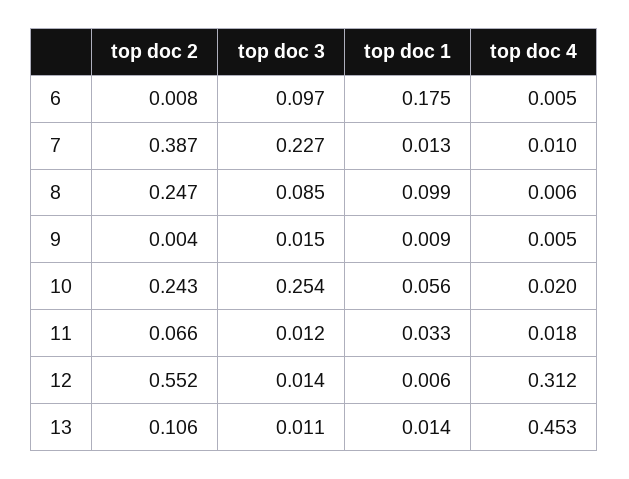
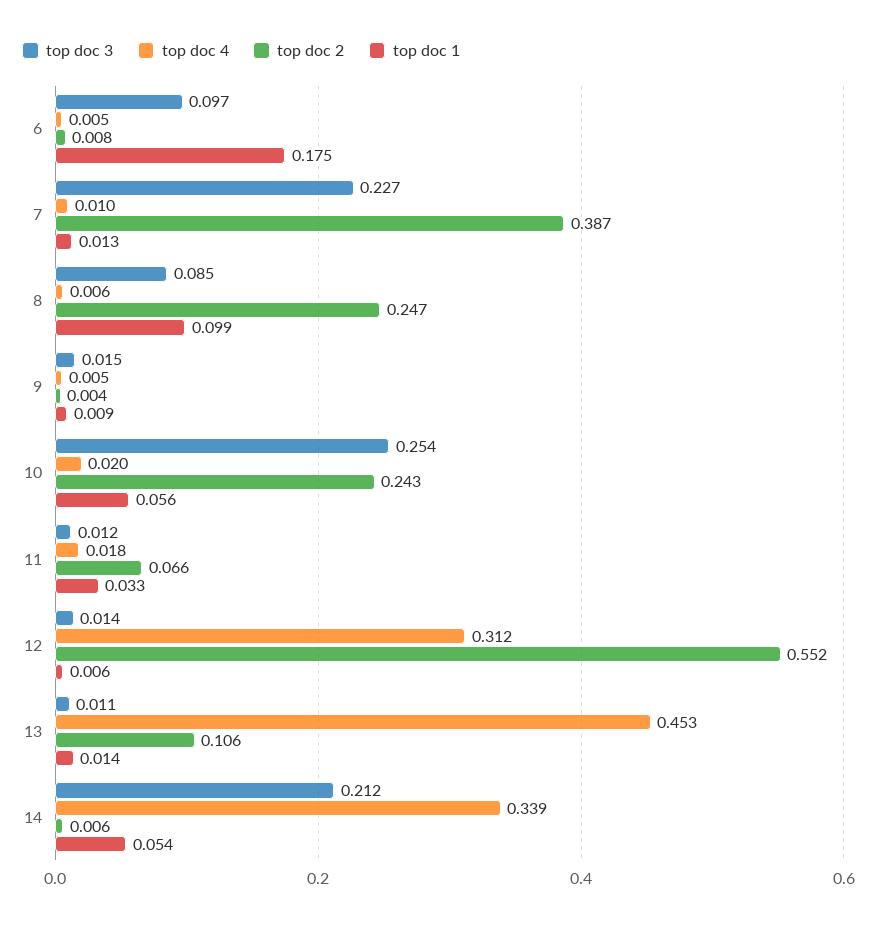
top doc 3, 14: none -> 0.212
top doc 4, 14: none -> 0.339
top doc 2, 14: none -> 0.006
top doc 1, 14: none -> 0.054

